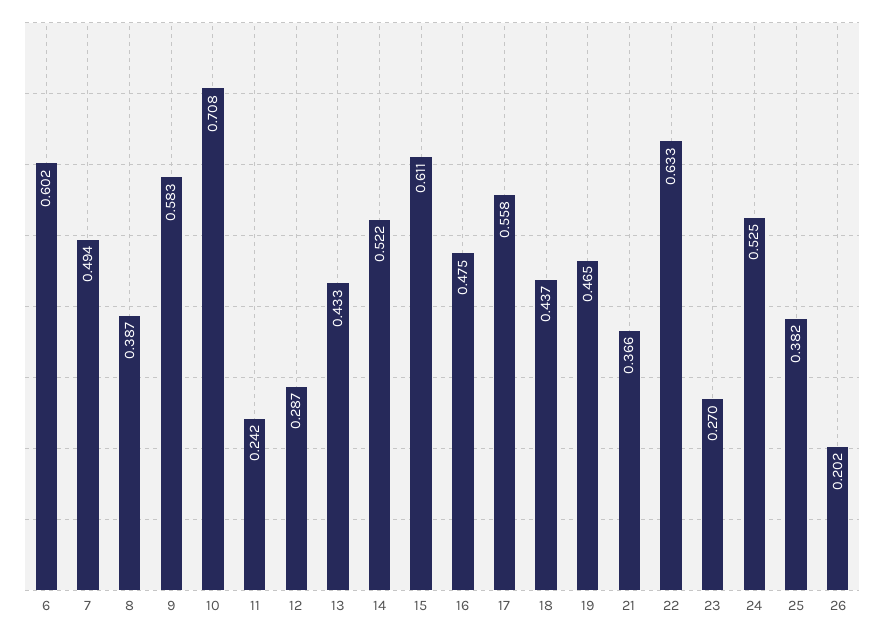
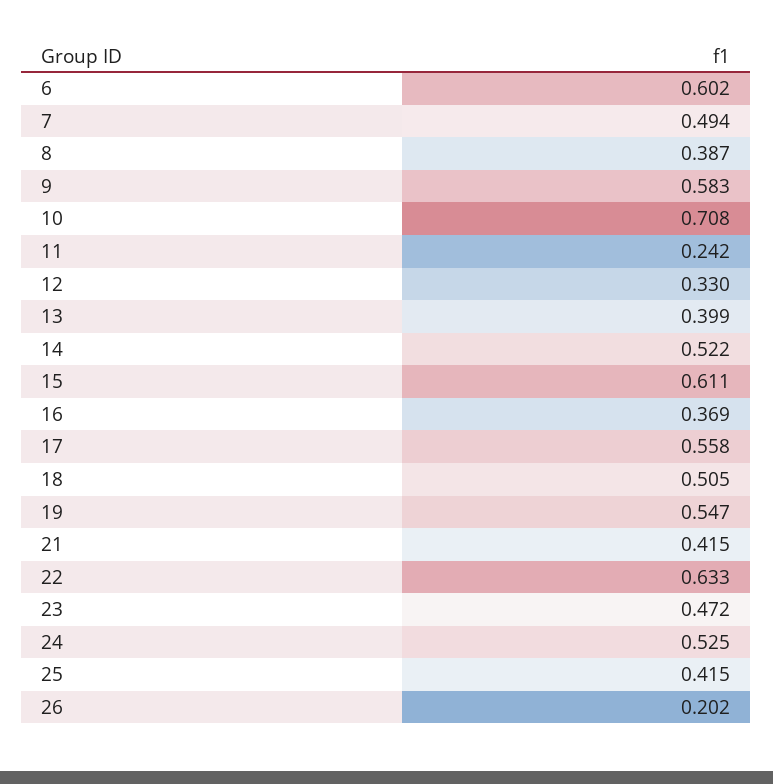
12: 0.287 -> 0.33
13: 0.433 -> 0.399
16: 0.475 -> 0.369
18: 0.437 -> 0.505
19: 0.465 -> 0.547
21: 0.366 -> 0.415
23: 0.27 -> 0.472
25: 0.382 -> 0.415

